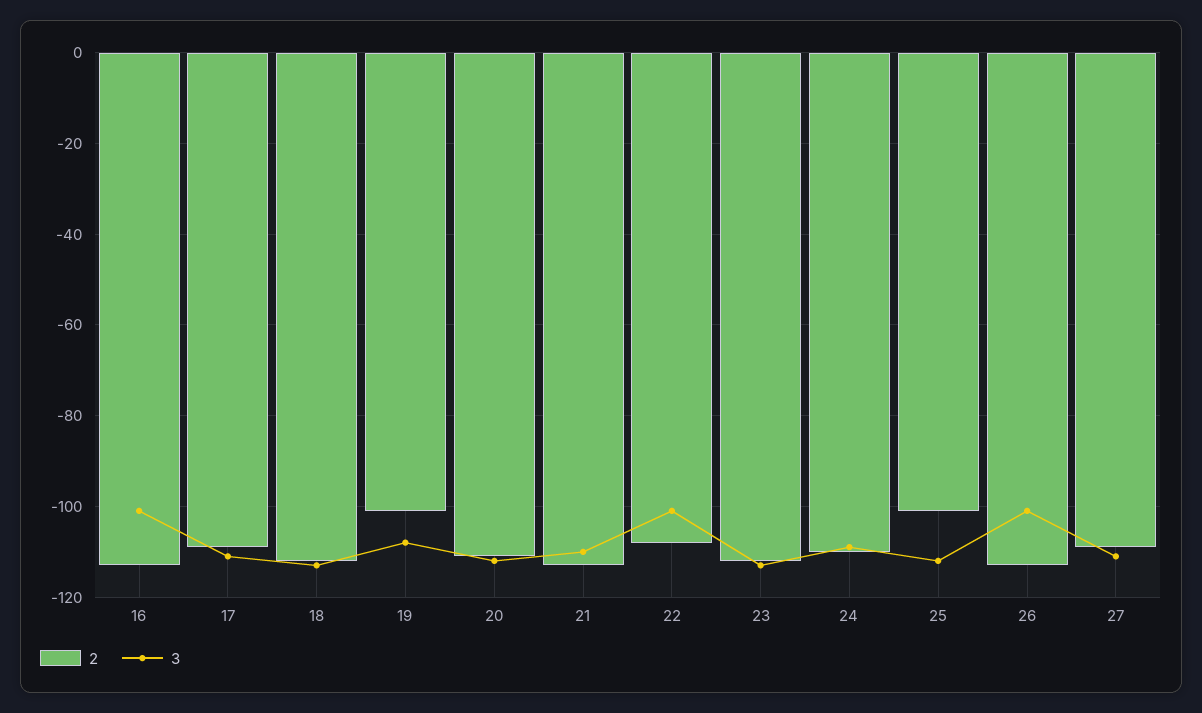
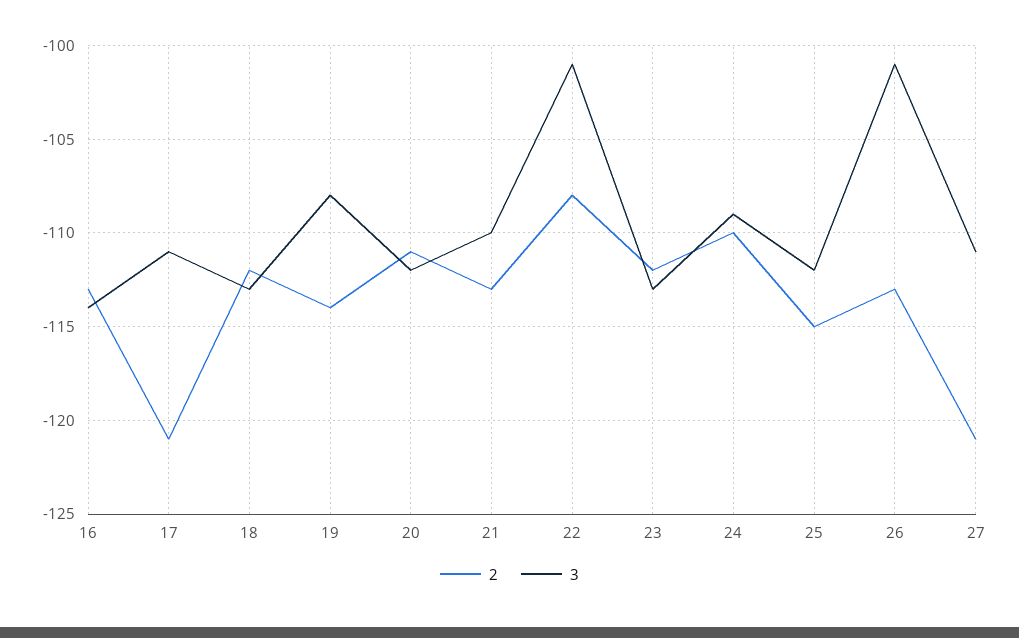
3, 16: -100 -> -114
2, 17: -110 -> -121
2, 19: -100 -> -114
2, 25: -100 -> -115
2, 27: -110 -> -121

